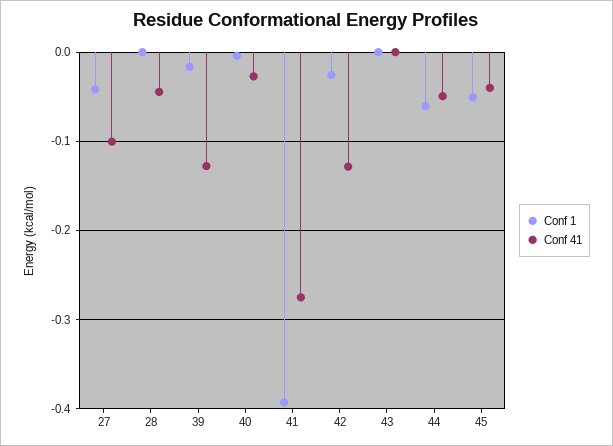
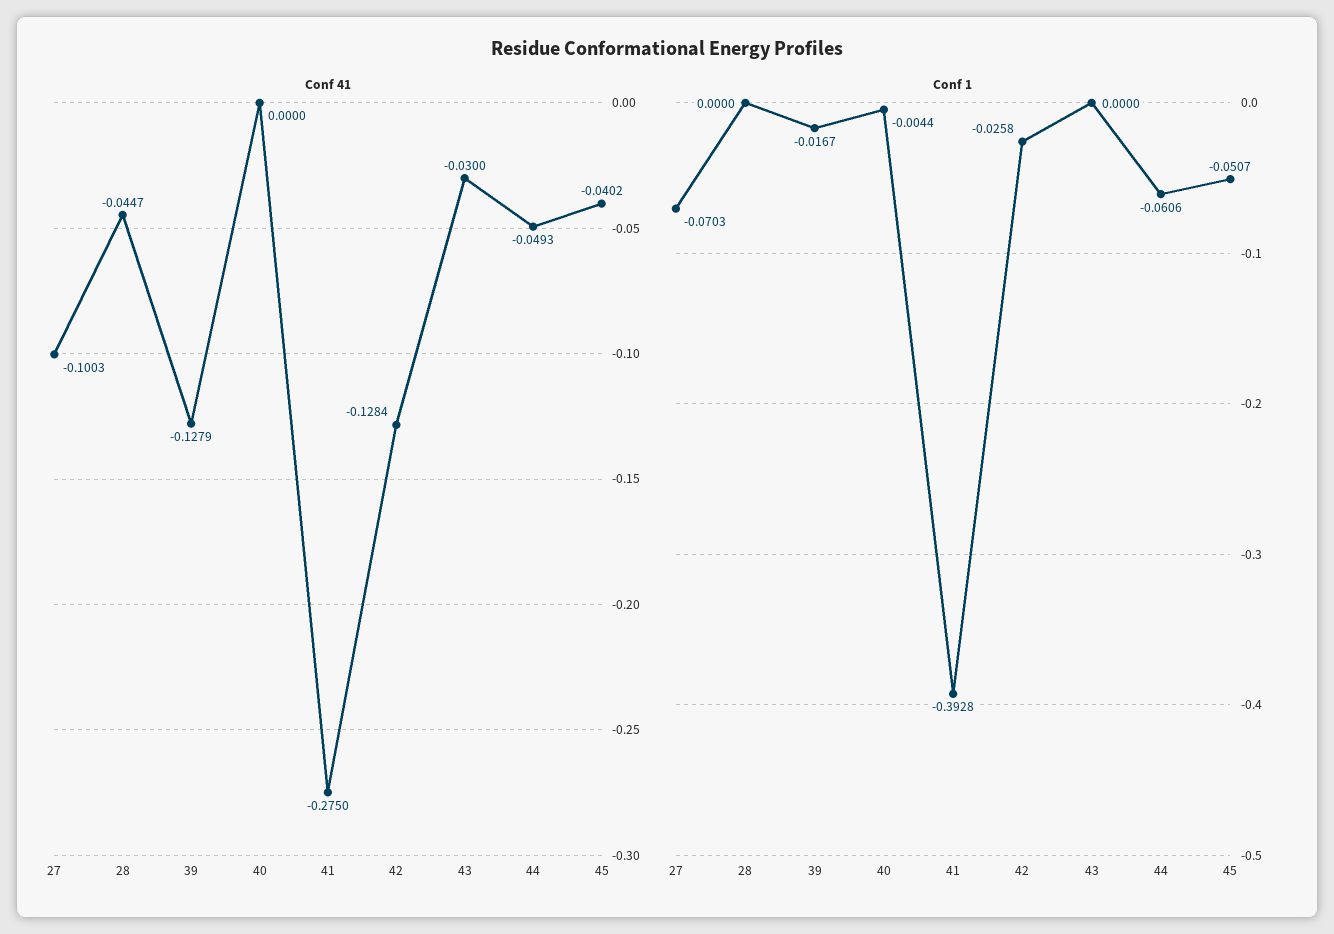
Conf 1, 27: -0.04 -> -0.0703
Conf 41, 40: -0.03 -> 0
Conf 41, 43: 0 -> -0.03

